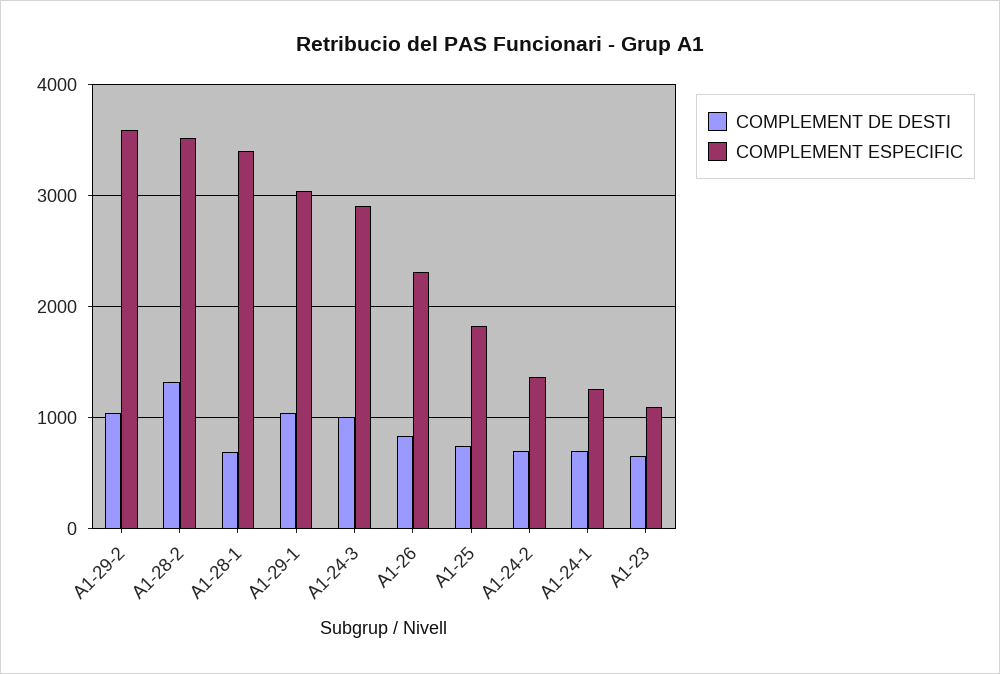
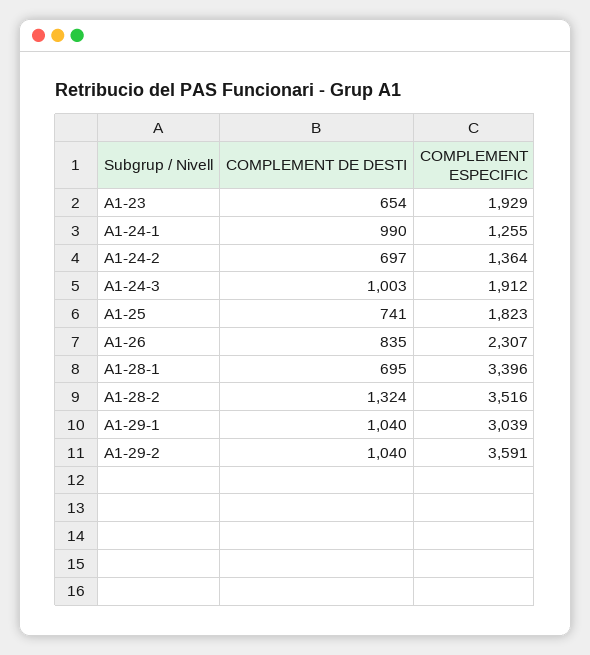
COMPLEMENT ESPECIFIC, A1-24-3: 2900 -> 1912
COMPLEMENT DE DESTI, A1-24-1: 700 -> 990
COMPLEMENT ESPECIFIC, A1-23: 1100 -> 1929

